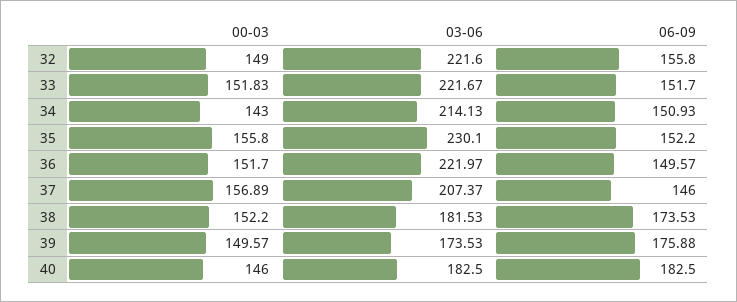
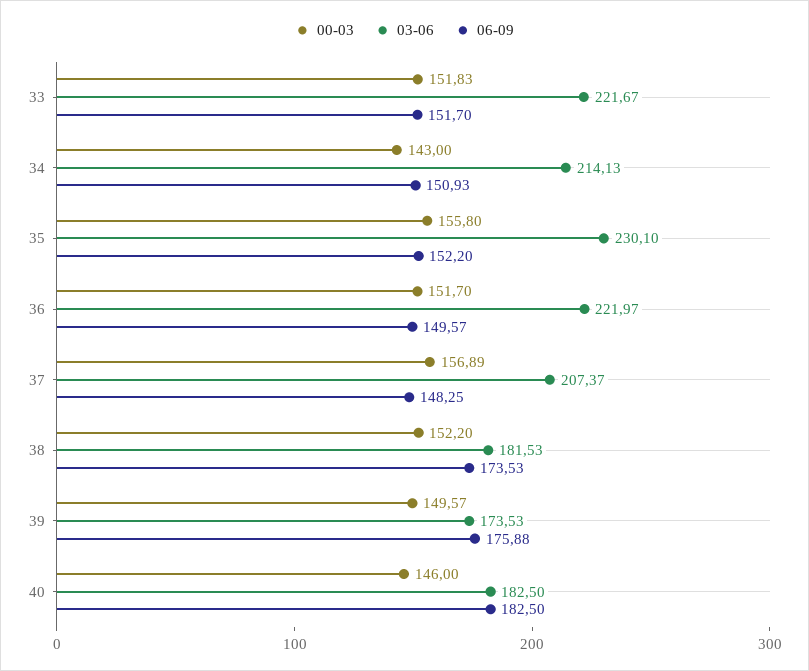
00-03, 32: 149 -> none
03-06, 32: 221.6 -> none
06-09, 32: 155.8 -> none
06-09, 37: 146 -> 148.25

